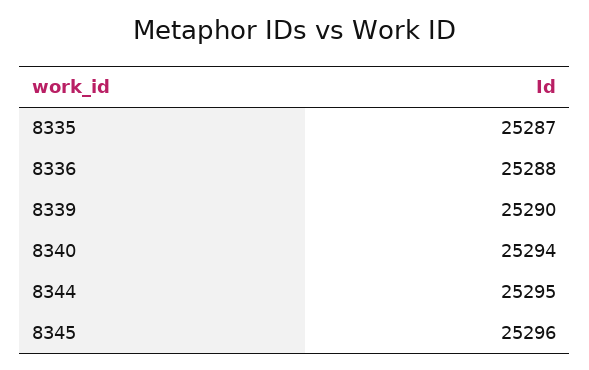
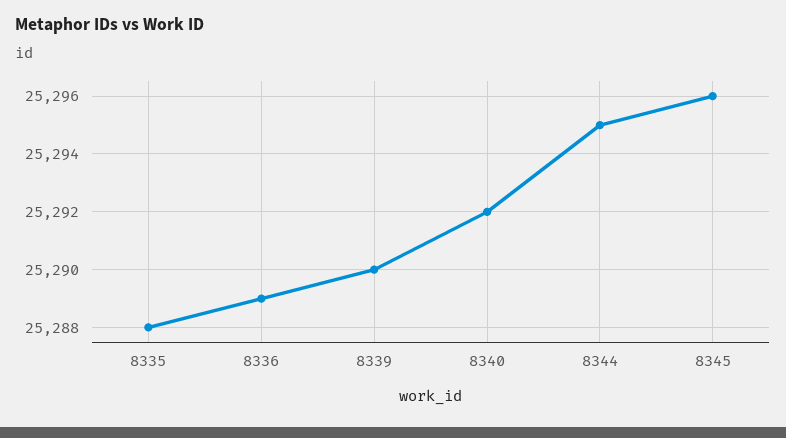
8335: 25287 -> 25288
8336: 25288 -> 25289
8340: 25294 -> 25292

